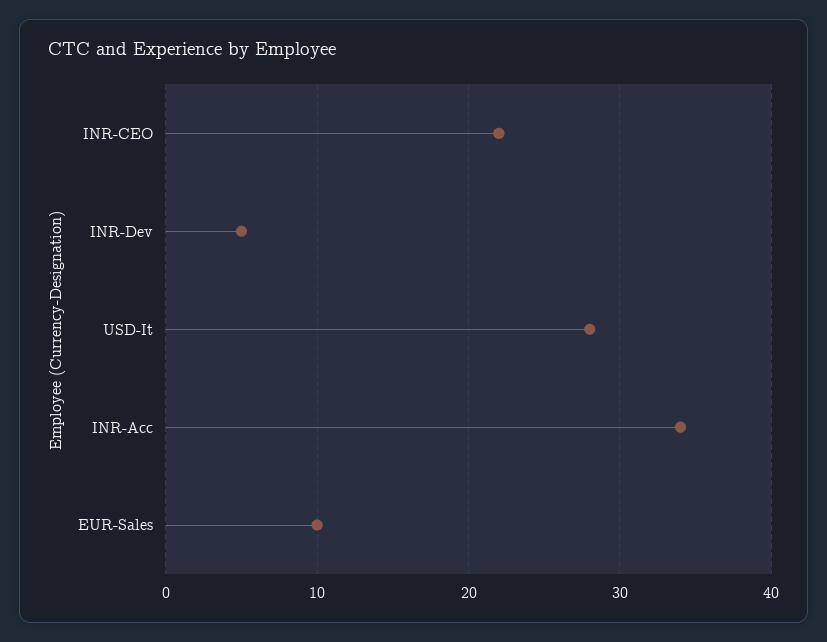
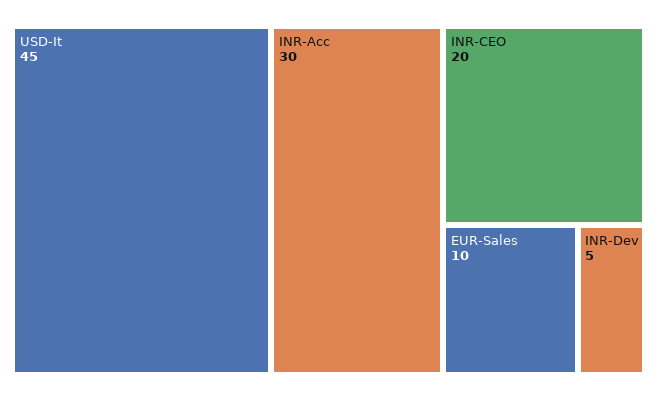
INR-CEO: 22 -> 20
USD-It: 28 -> 45
INR-Acc: 34 -> 30

